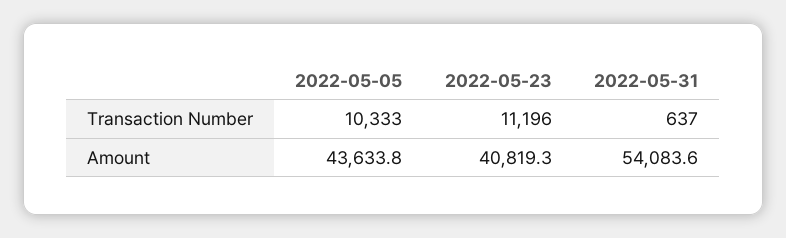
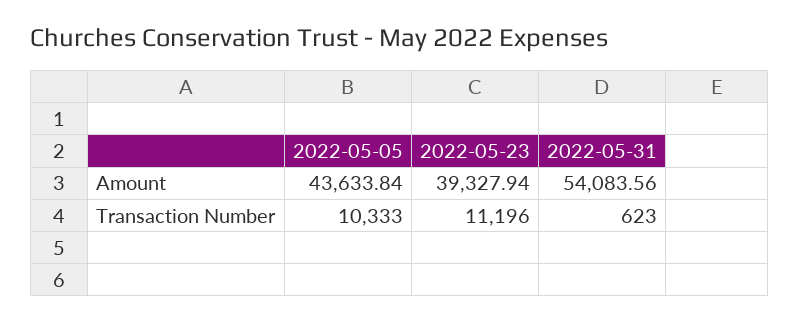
2022-05-31, Transaction Number: 637 -> 623
2022-05-23, Amount: 40819.3 -> 39327.94

